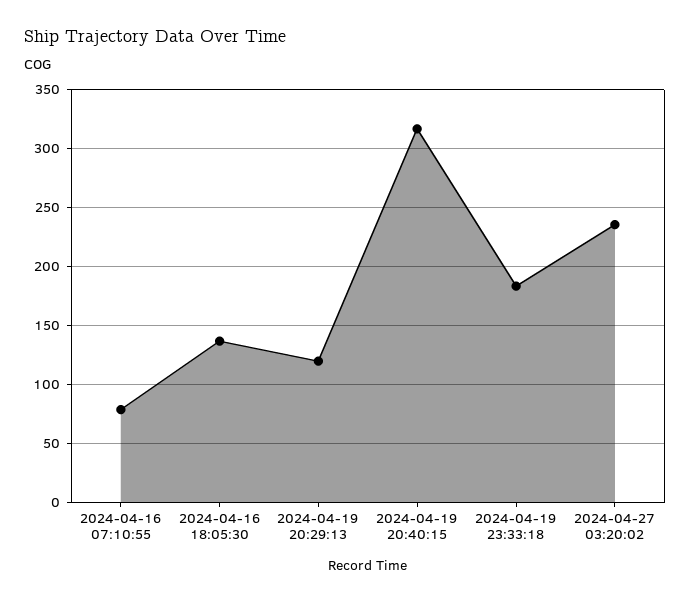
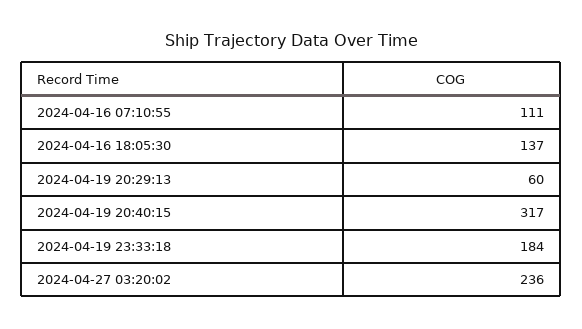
2024-04-16 07:10:55: 80 -> 111
2024-04-19 20:29:13: 120 -> 60

